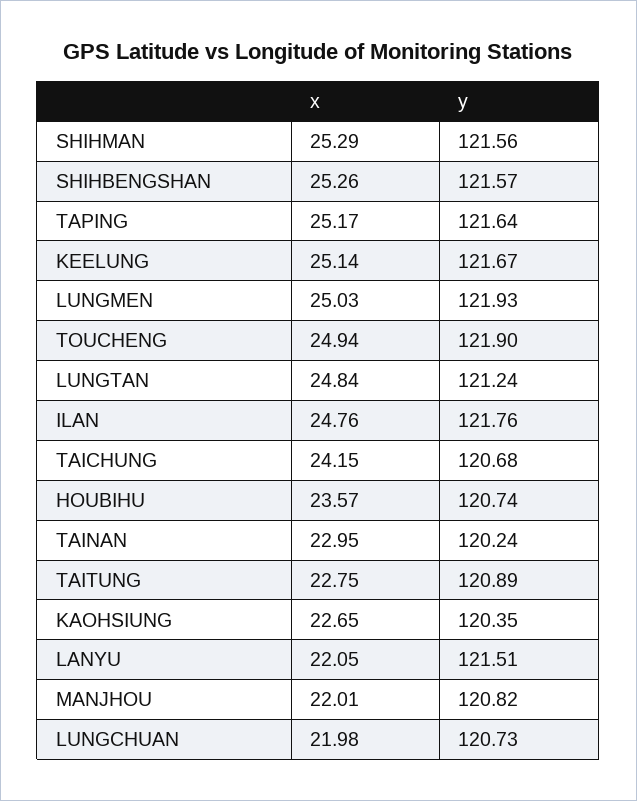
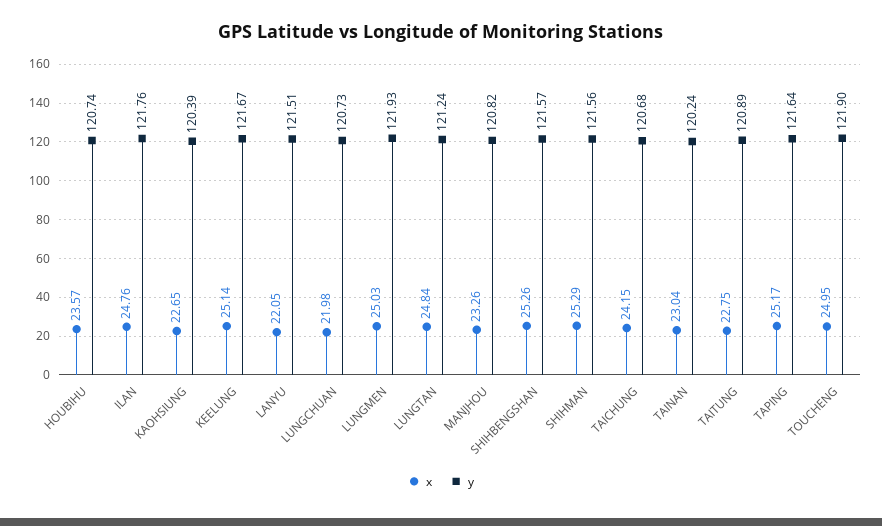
x, TOUCHENG: 24.94 -> 24.95
x, TAINAN: 22.95 -> 23.04
y, KAOHSIUNG: 120.35 -> 120.39
x, MANJHOU: 22.01 -> 23.26

